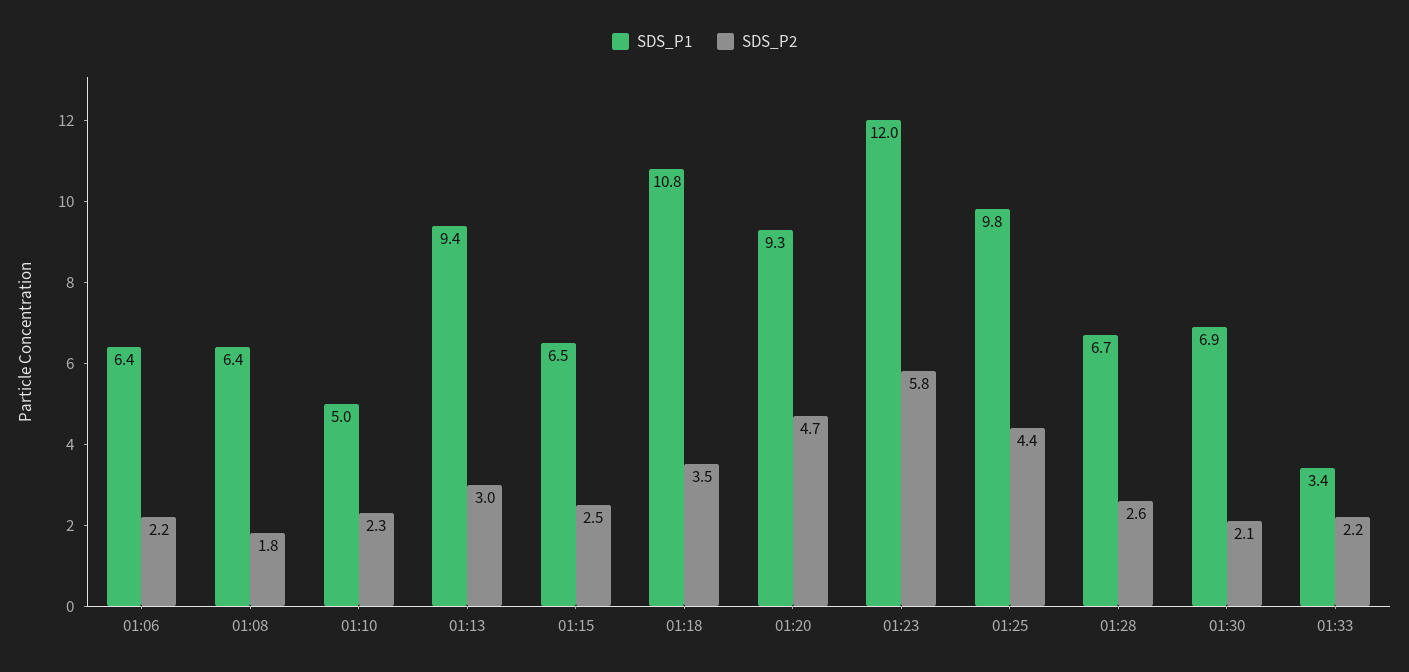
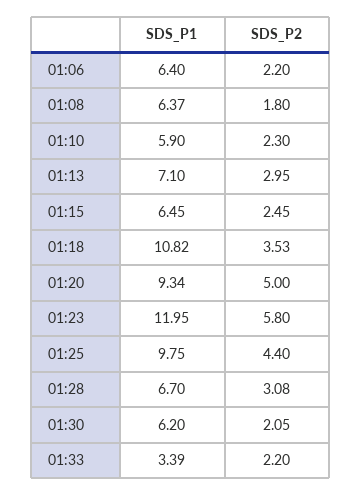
SDS_P1, 01:10: 5 -> 5.9
SDS_P1, 01:13: 9.4 -> 7.1
SDS_P2, 01:20: 4.7 -> 5
SDS_P2, 01:28: 2.6 -> 3.08
SDS_P1, 01:30: 6.9 -> 6.2

